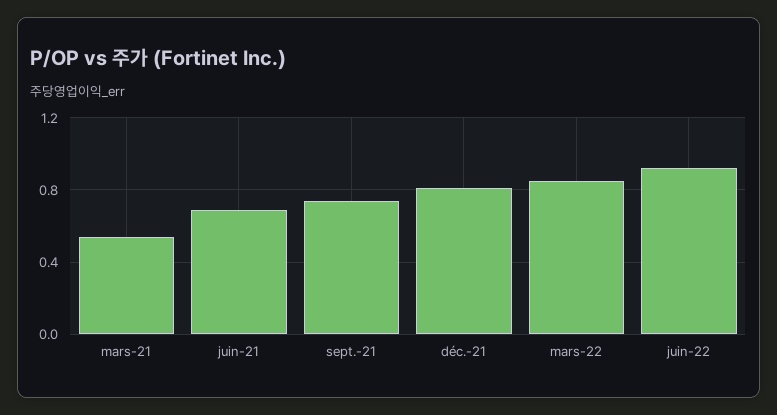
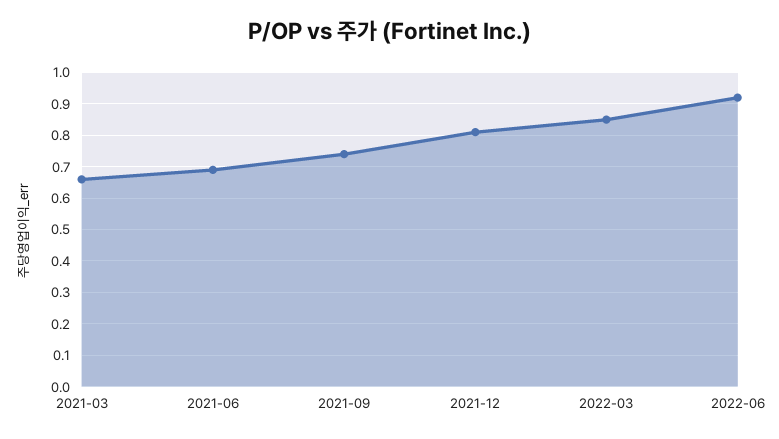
mars-21: 0.55 -> 0.65

